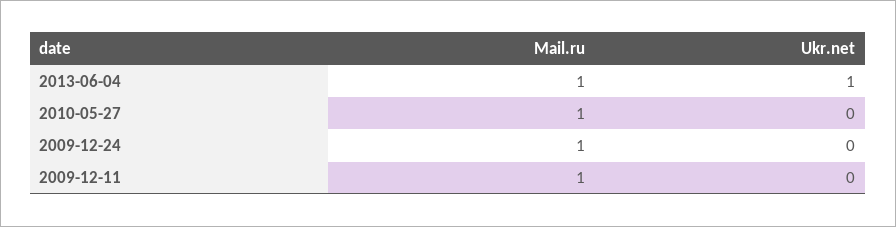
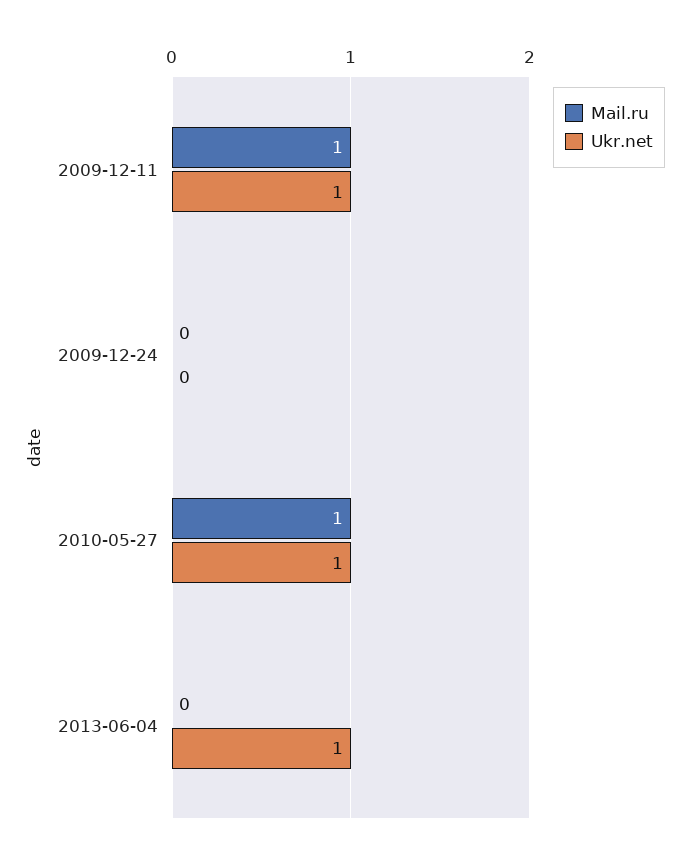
Mail.ru, 2013-06-04: 1 -> 0
Ukr.net, 2010-05-27: 0 -> 1
Mail.ru, 2009-12-24: 1 -> 0
Ukr.net, 2009-12-11: 0 -> 1

